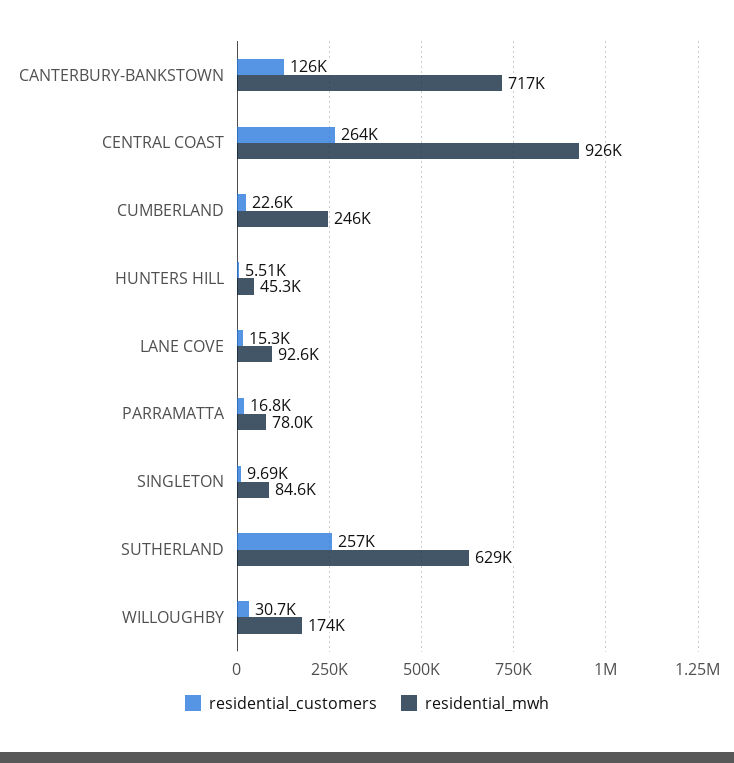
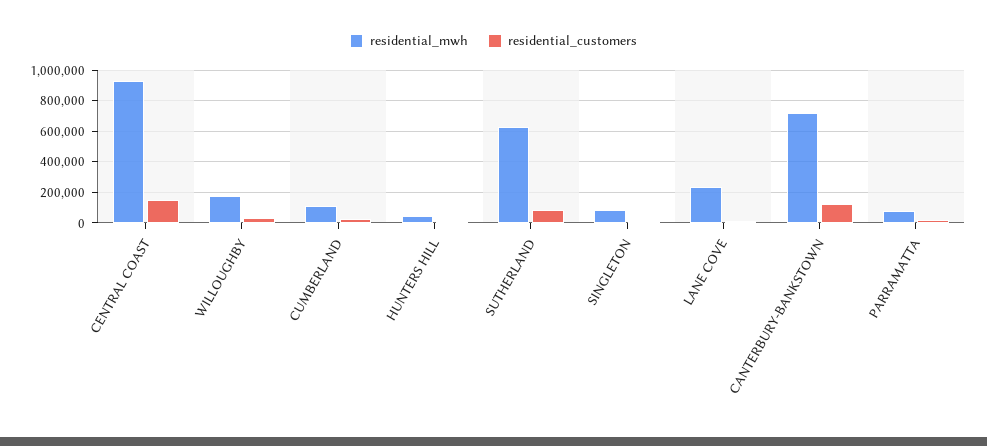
residential_customers, CENTRAL COAST: 264000 -> 150000
residential_mwh, CUMBERLAND: 246000 -> 100000
residential_mwh, LANE COVE: 92600 -> 250000
residential_customers, SUTHERLAND: 257000 -> 100000

